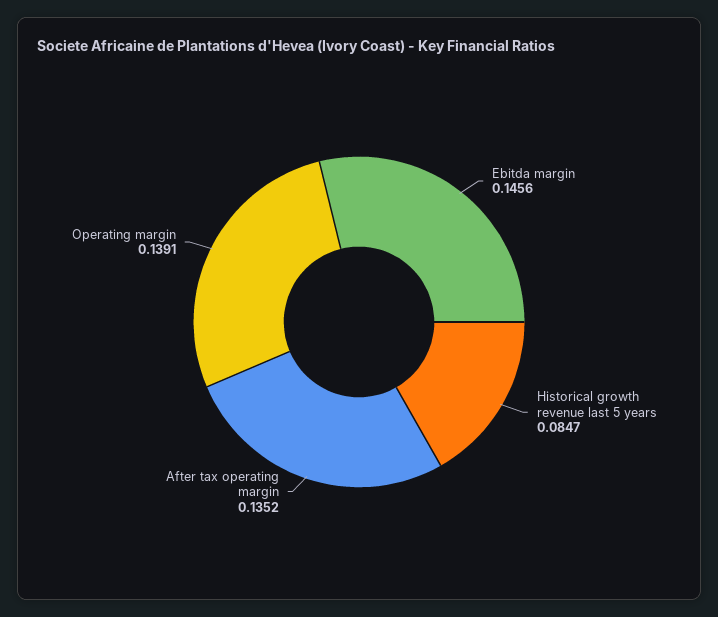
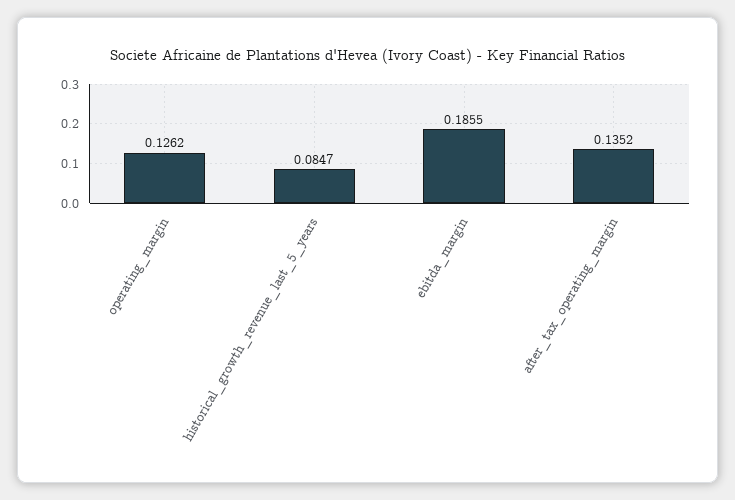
Ebitda margin: 0.1456 -> 0.1855
Operating margin: 0.1391 -> 0.1262

